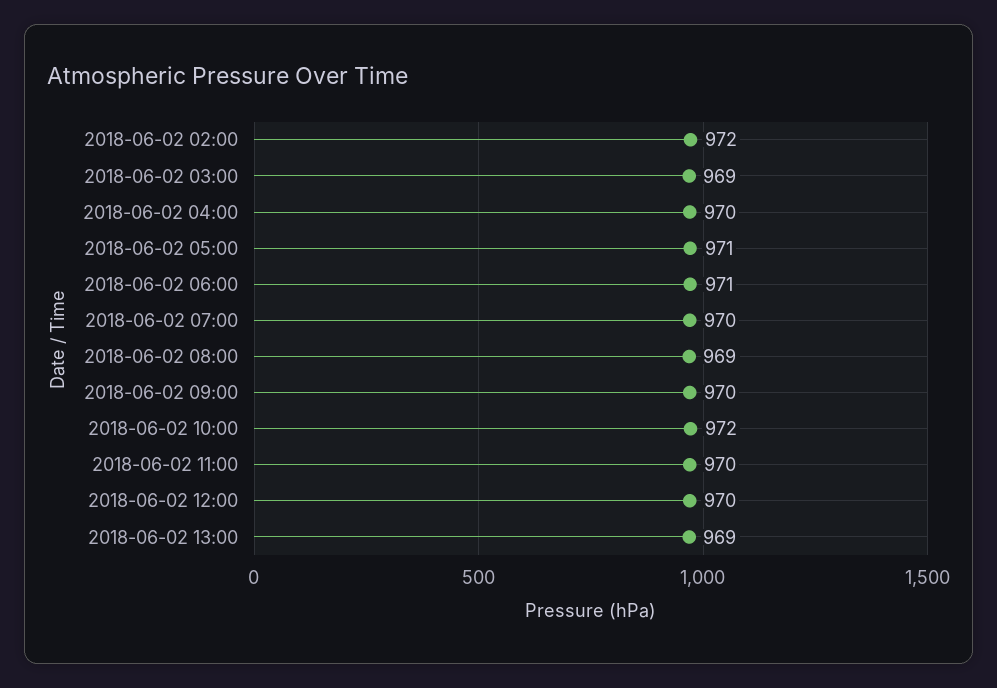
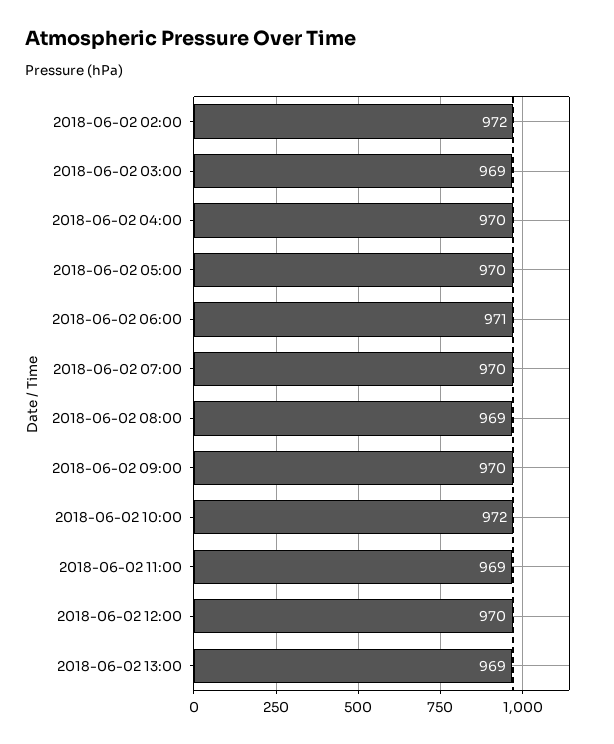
2018-06-02 05:00: 971 -> 970
2018-06-02 11:00: 970 -> 969

